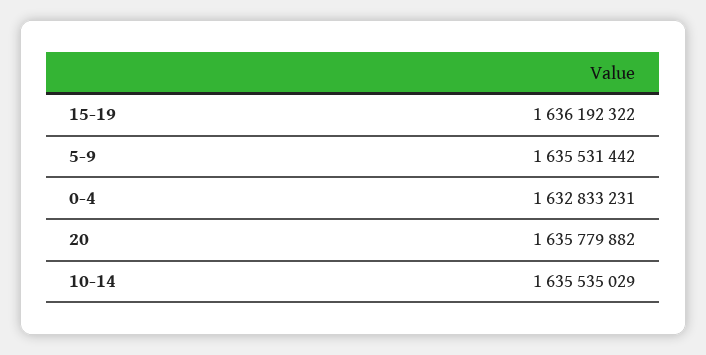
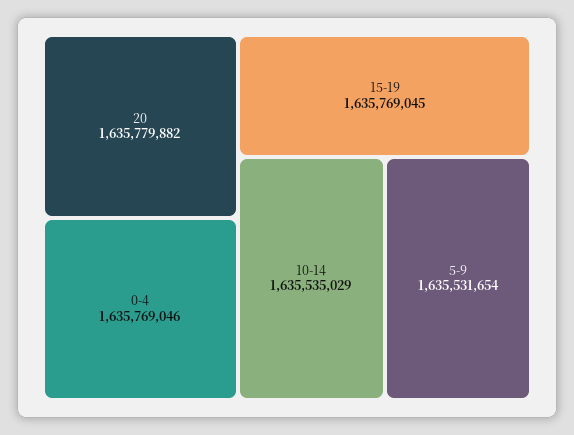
15-19: 1636192322 -> 1635769045
5-9: 1635531442 -> 1635531654
0-4: 1632833231 -> 1635769046

